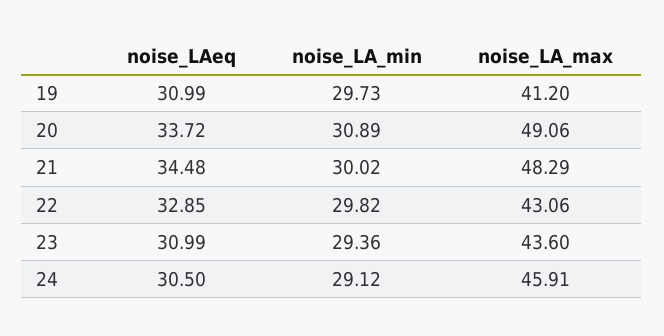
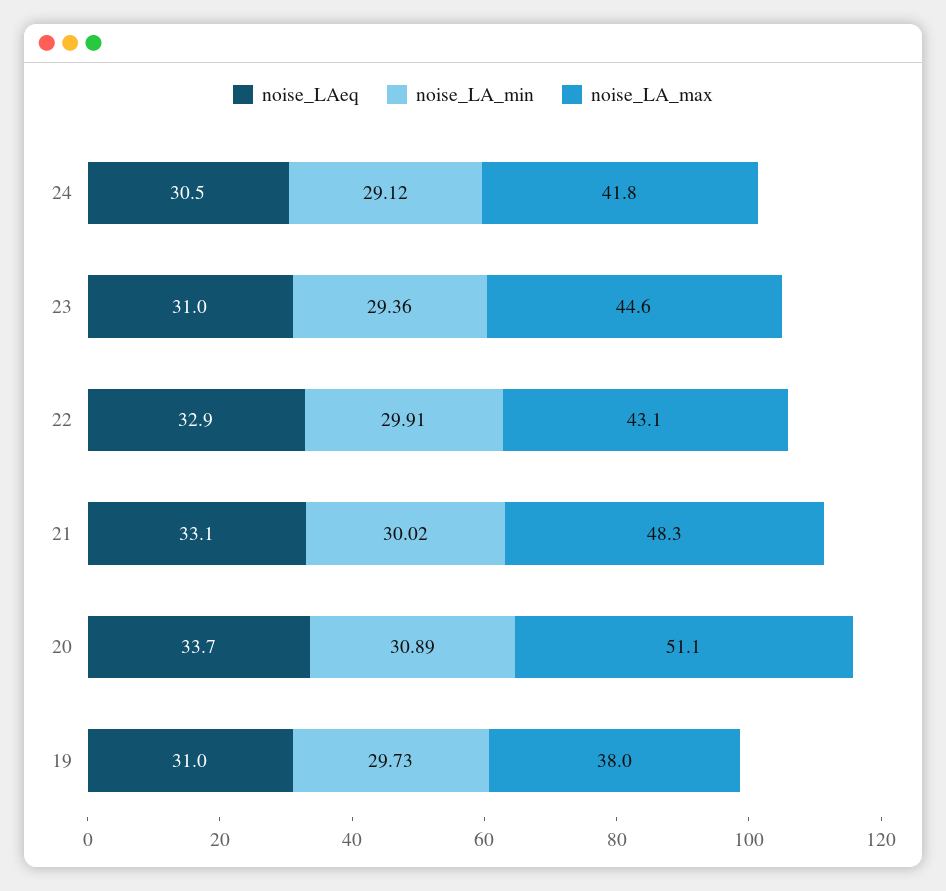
noise_LA_max, 19: 41.2 -> 38
noise_LA_max, 20: 49.06 -> 51.1
noise_LAeq, 21: 34.48 -> 33.1
noise_LA_min, 22: 29.82 -> 29.91
noise_LA_max, 23: 43.6 -> 44.6
noise_LA_max, 24: 45.91 -> 41.8

